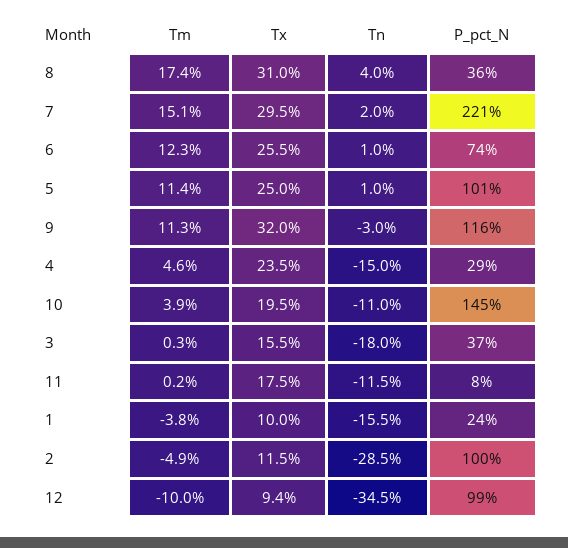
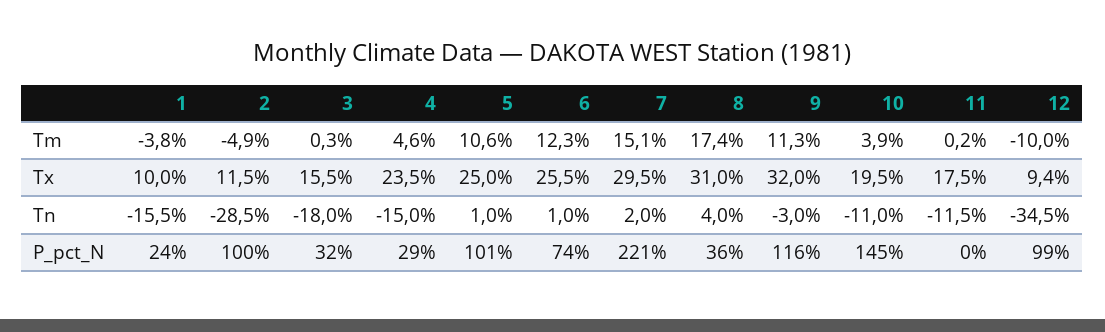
Tm, 5: 11.4 -> 10.6
P_pct_N, 3: 37 -> 32
P_pct_N, 11: 8 -> 0

